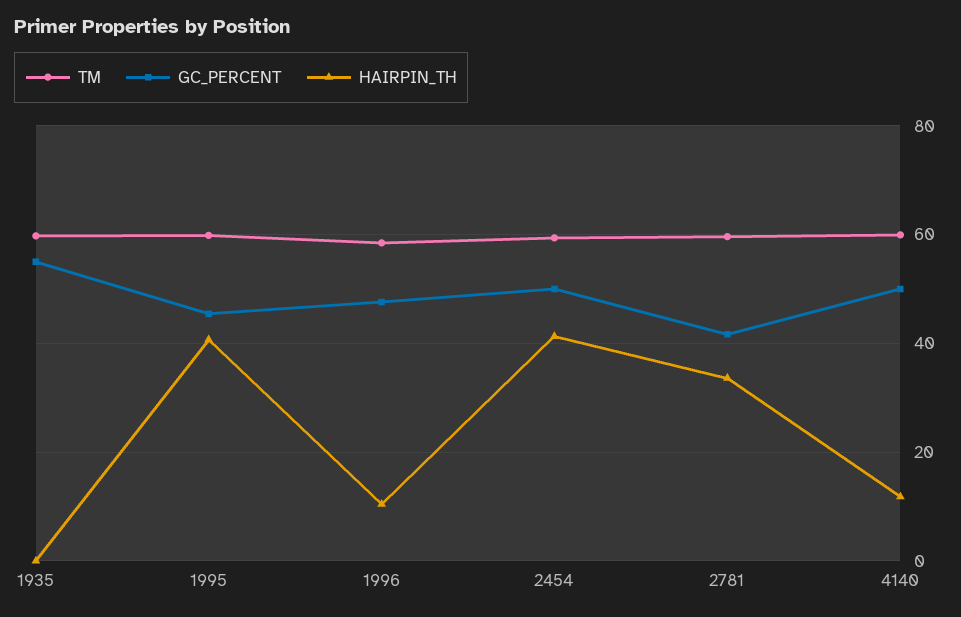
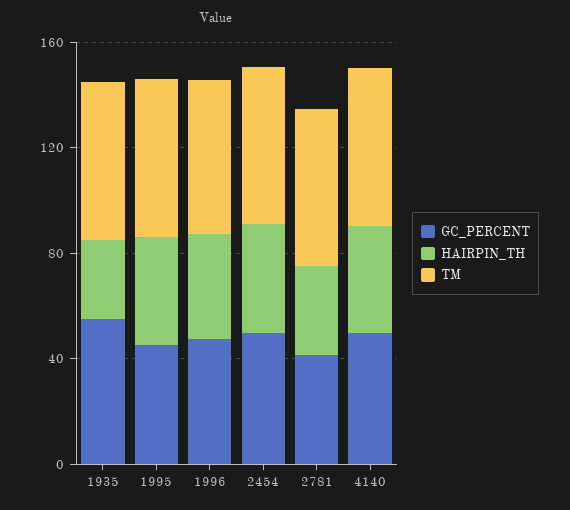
HAIRPIN_TH, 1935: 0 -> 30
HAIRPIN_TH, 1996: 10 -> 40
HAIRPIN_TH, 4140: 12 -> 40

